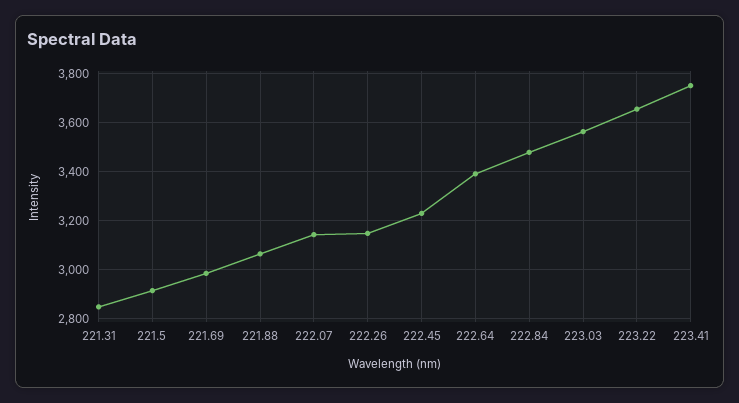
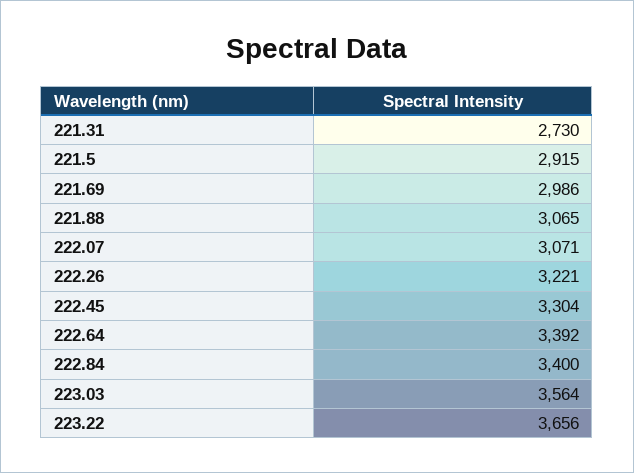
221.31: 2850 -> 2730
222.07: 3150 -> 3071
222.26: 3150 -> 3221
222.45: 3225 -> 3304
222.84: 3475 -> 3400
223.41: 3750 -> none

